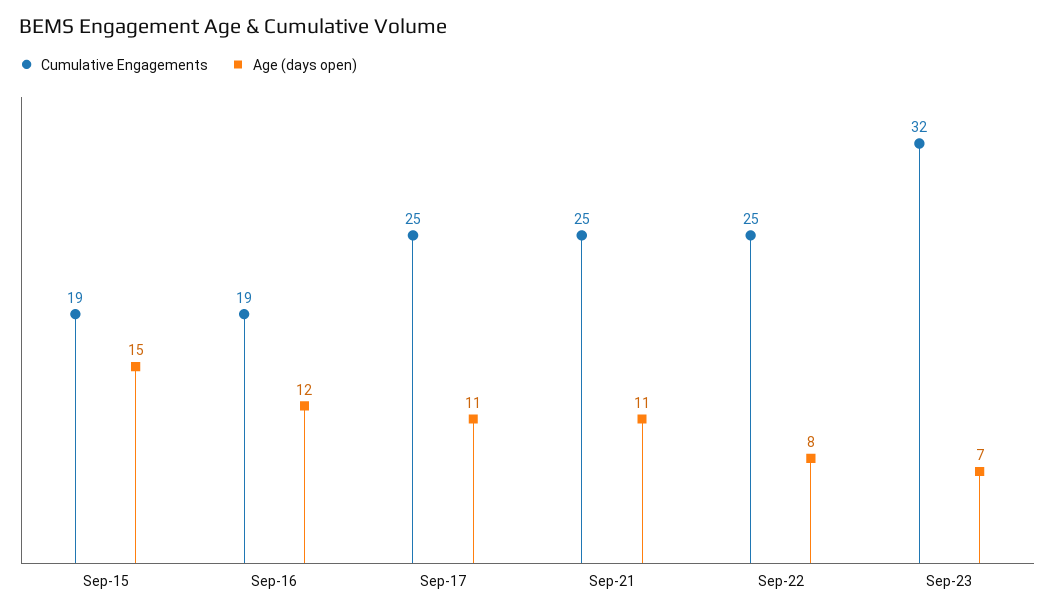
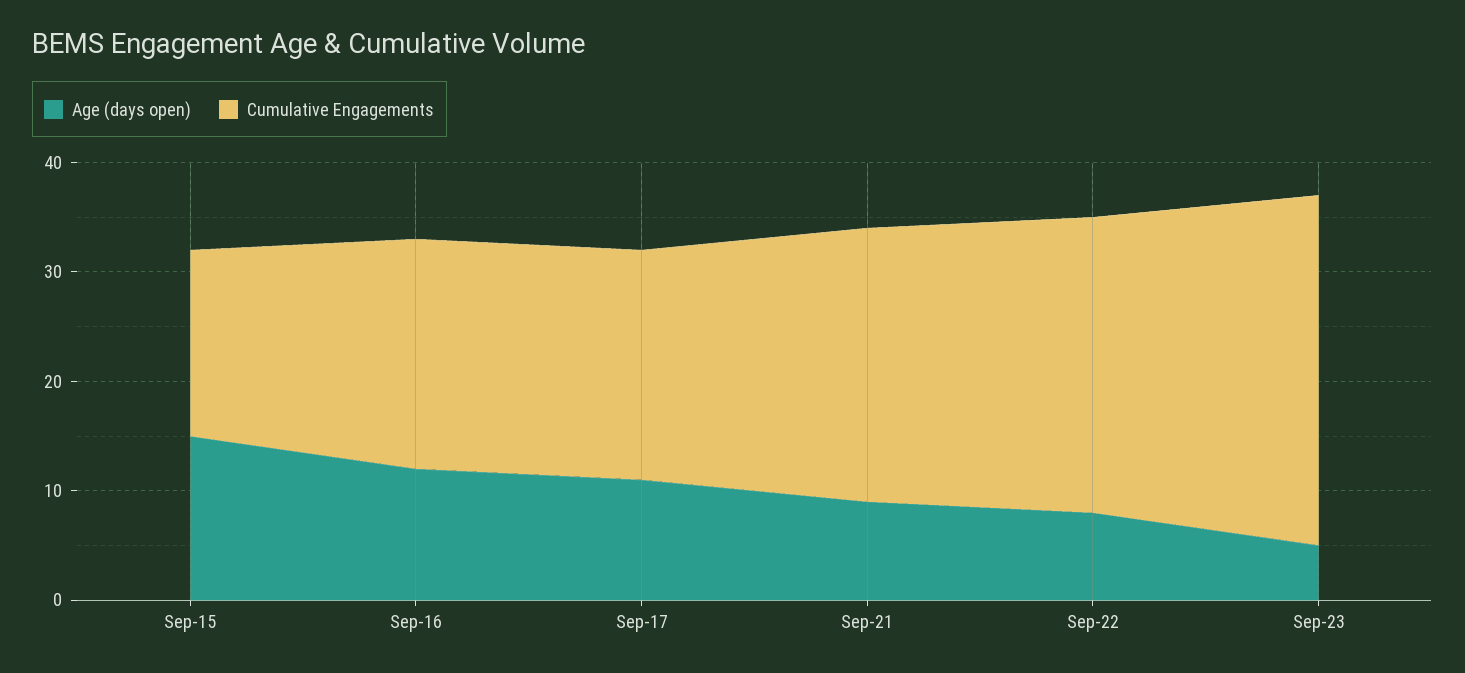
Cumulative Engagements, Sep-15: 19 -> 17
Cumulative Engagements, Sep-16: 19 -> 21
Cumulative Engagements, Sep-17: 25 -> 21
Age (days open), Sep-21: 11 -> 9
Cumulative Engagements, Sep-22: 25 -> 27
Age (days open), Sep-23: 7 -> 5

